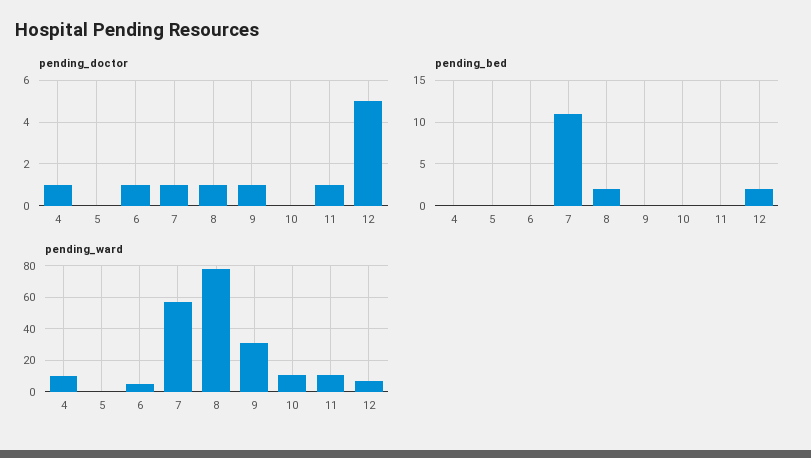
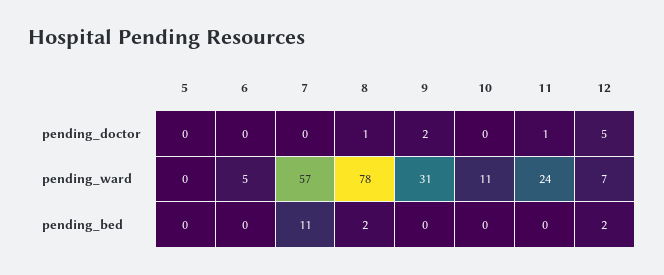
pending_doctor, 4: 1 -> none
pending_doctor, 6: 1 -> 0
pending_doctor, 7: 1 -> 0
pending_doctor, 9: 1 -> 2
pending_bed, 4: 0 -> none
pending_ward, 4: 10 -> none
pending_ward, 11: 10 -> 24

